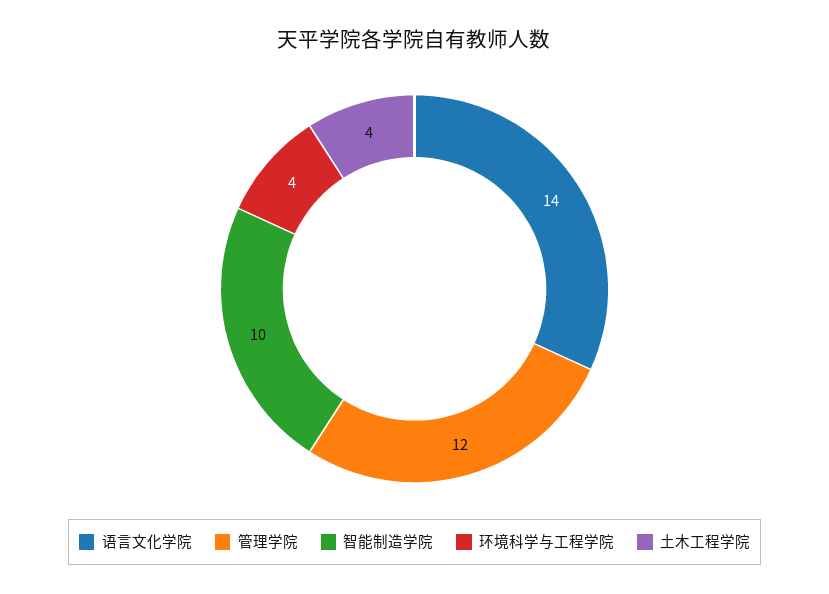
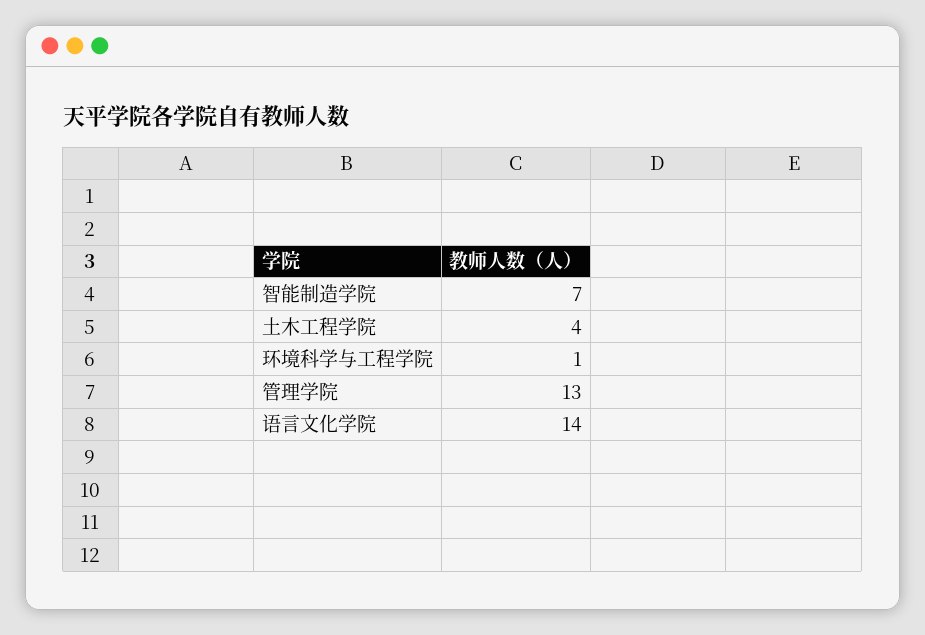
管理学院: 12 -> 13
智能制造学院: 10 -> 7
环境科学与工程学院: 4 -> 1

